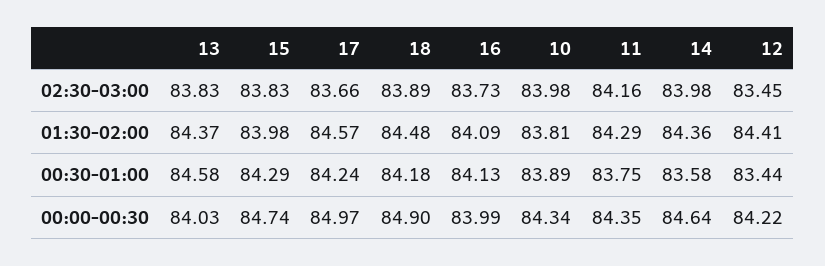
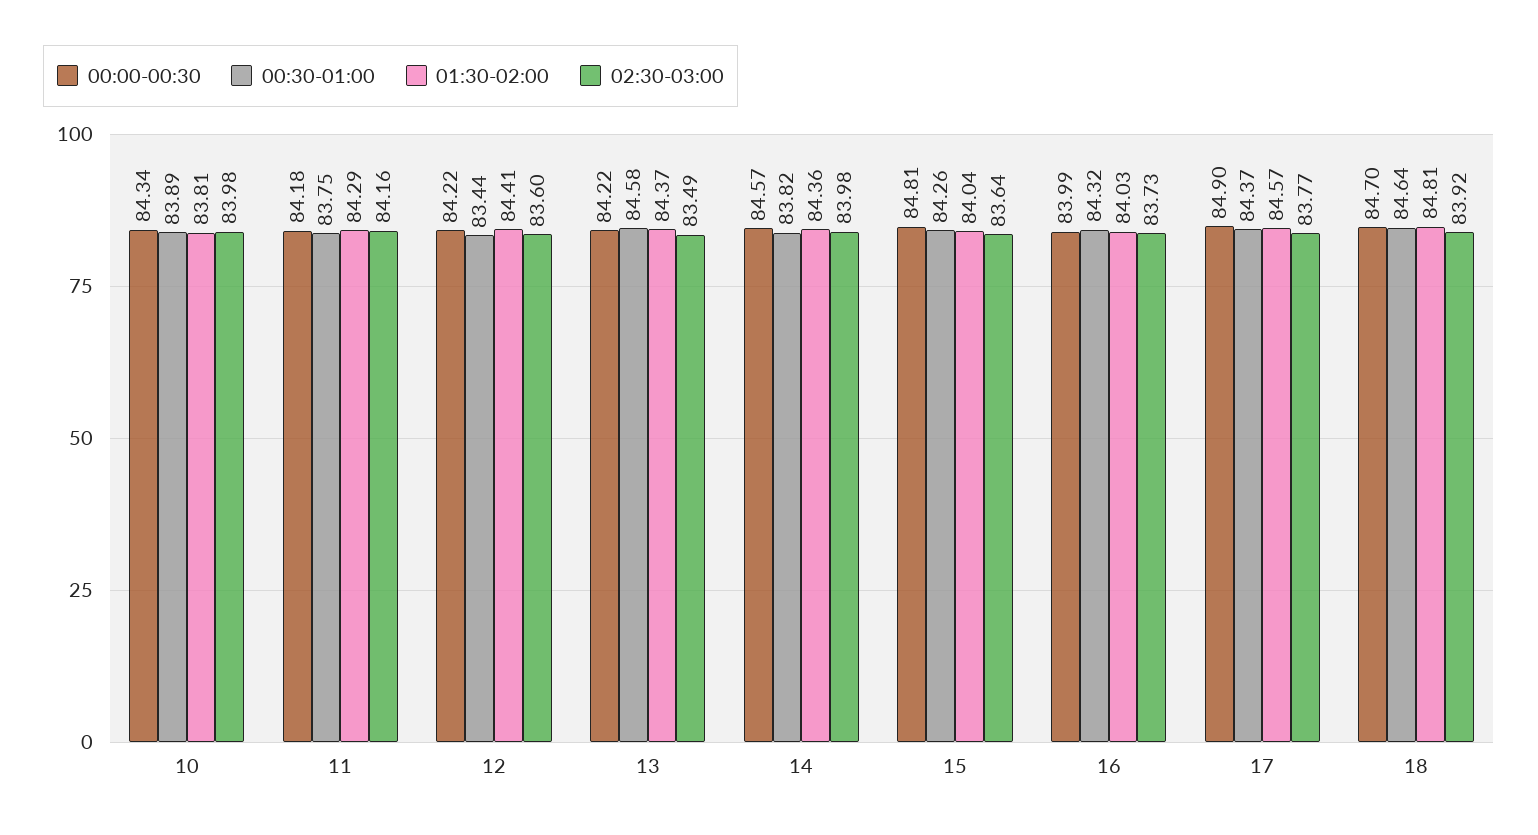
02:30-03:00, 13: 83.83 -> 83.49
02:30-03:00, 15: 83.83 -> 83.64
02:30-03:00, 17: 83.66 -> 83.77
02:30-03:00, 18: 83.89 -> 83.92
02:30-03:00, 12: 83.45 -> 83.6
01:30-02:00, 15: 83.98 -> 84.04
01:30-02:00, 18: 84.48 -> 84.81
01:30-02:00, 16: 84.09 -> 84.03
00:30-01:00, 15: 84.29 -> 84.26
00:30-01:00, 17: 84.24 -> 84.37
00:30-01:00, 18: 84.18 -> 84.64
00:30-01:00, 16: 84.13 -> 84.32
00:30-01:00, 14: 83.58 -> 83.82
00:00-00:30, 13: 84.03 -> 84.22
00:00-00:30, 15: 84.74 -> 84.81
00:00-00:30, 17: 84.97 -> 84.9
00:00-00:30, 18: 84.9 -> 84.7
00:00-00:30, 11: 84.35 -> 84.18
00:00-00:30, 14: 84.64 -> 84.57

